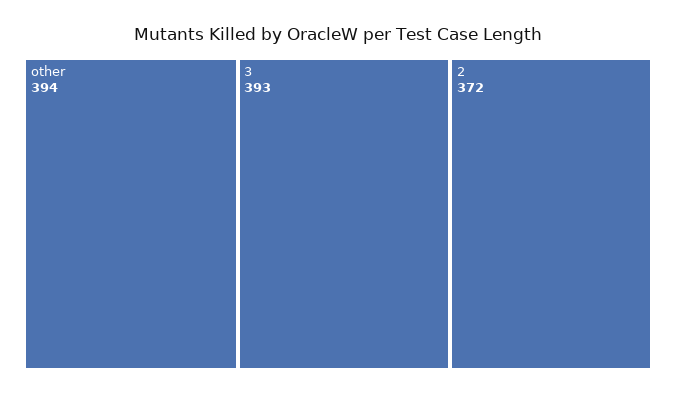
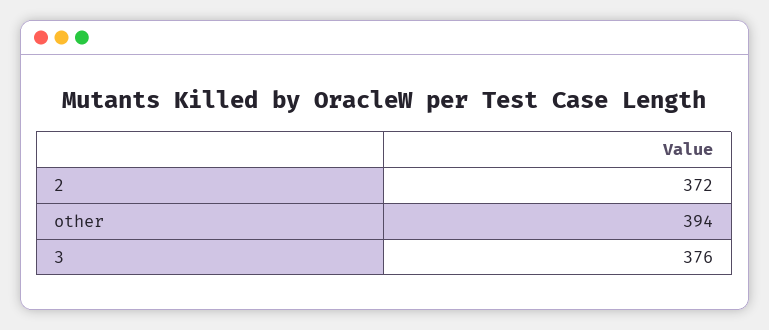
3: 393 -> 376

